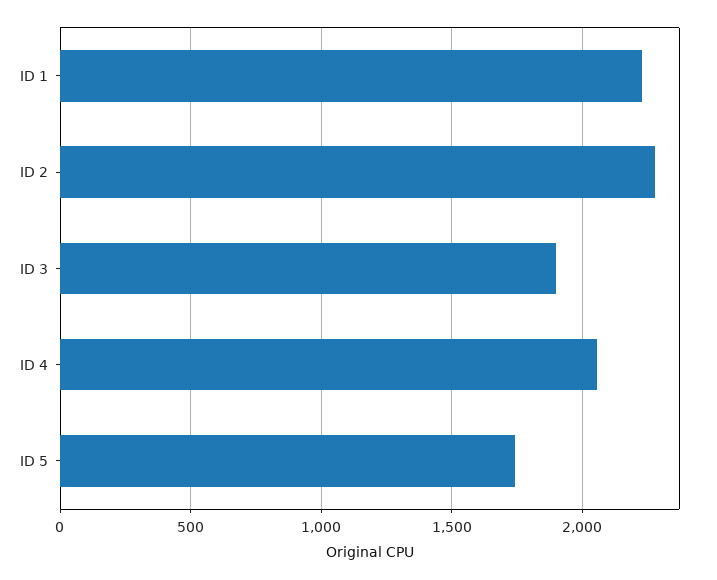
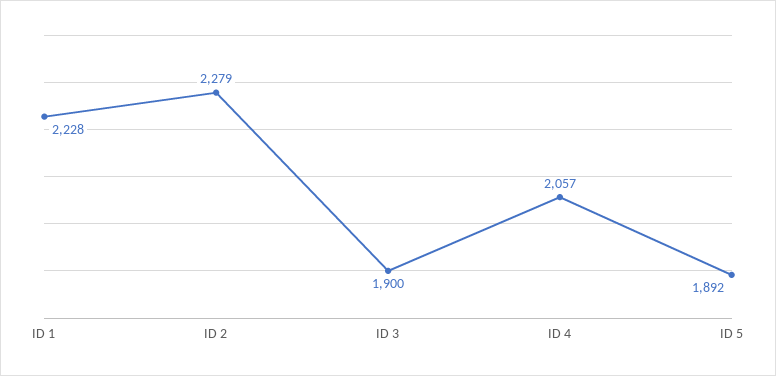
ID 5: 1750 -> 1892

